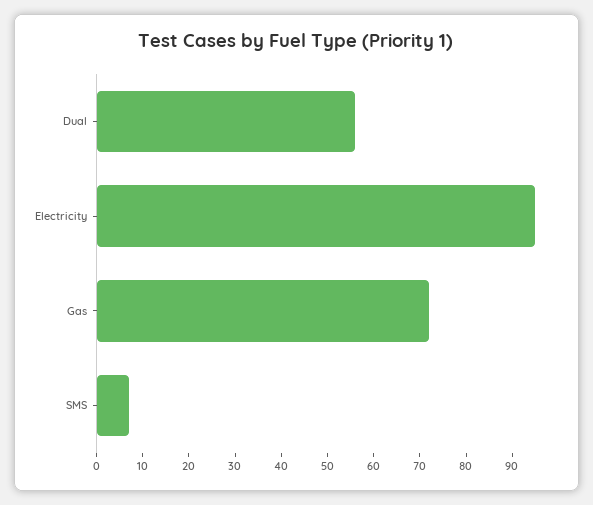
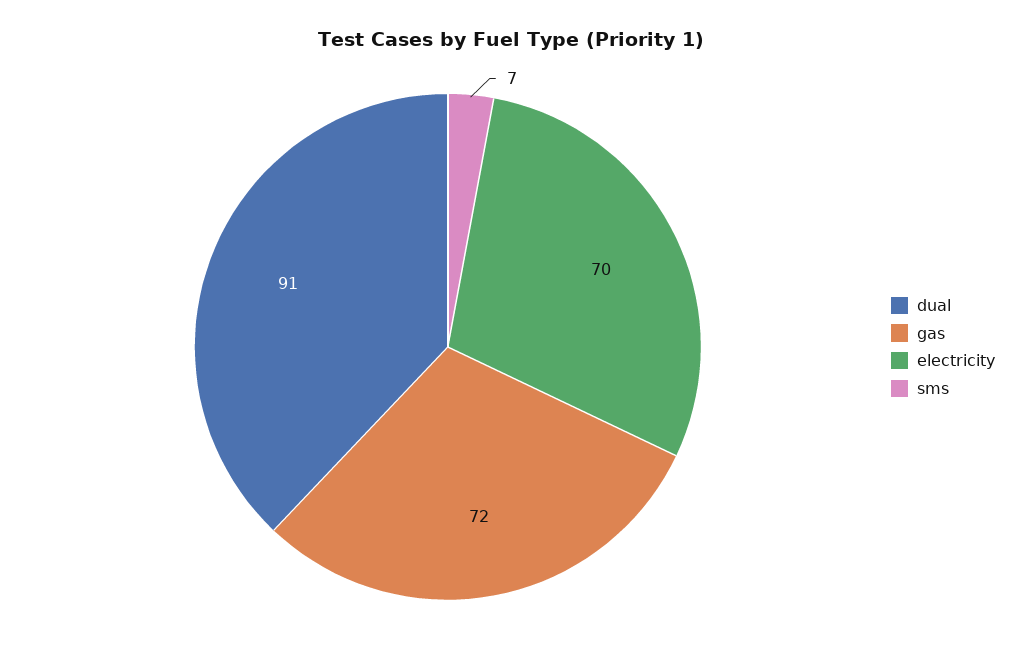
Dual: 55 -> 91
Electricity: 95 -> 70

